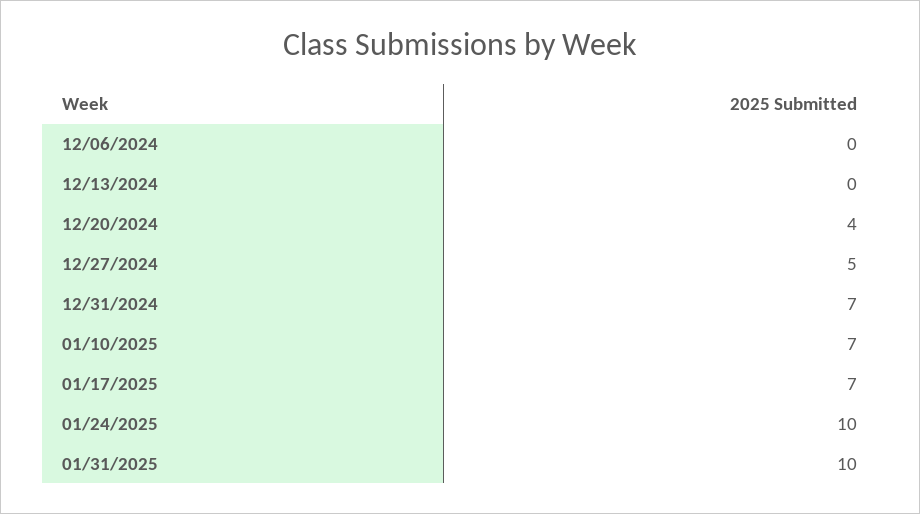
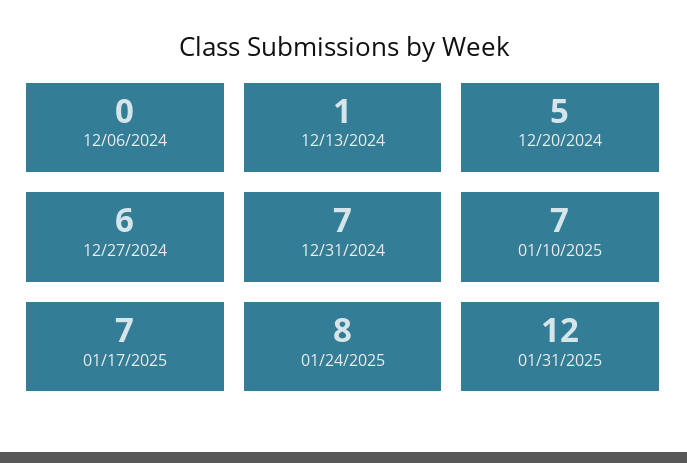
12/13/2024: 0 -> 1
12/20/2024: 4 -> 5
12/27/2024: 5 -> 6
01/24/2025: 10 -> 8
01/31/2025: 10 -> 12

